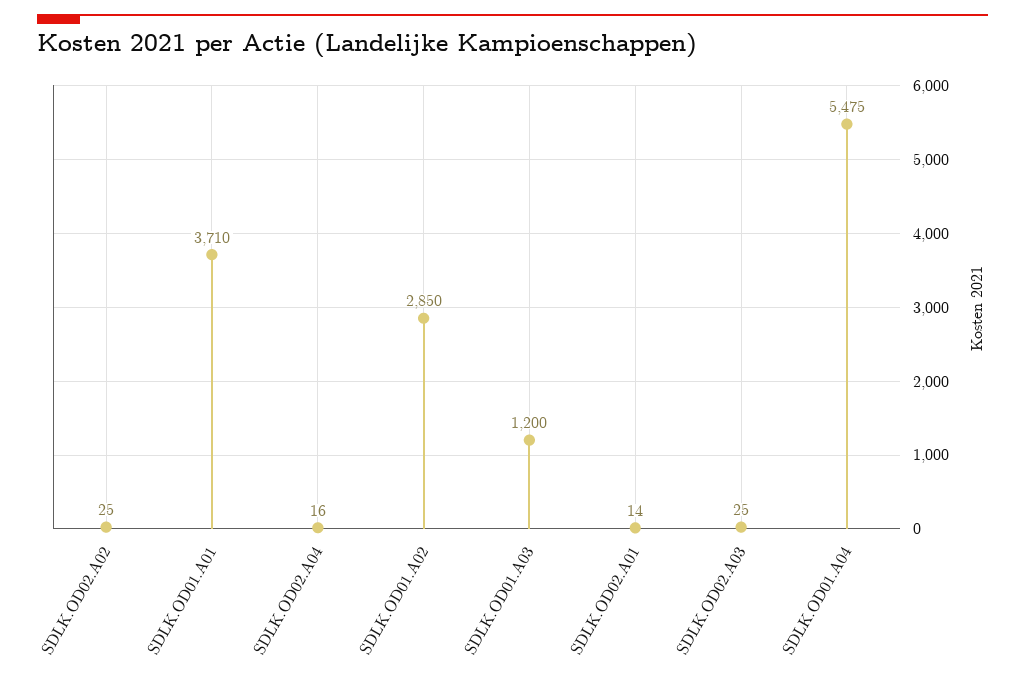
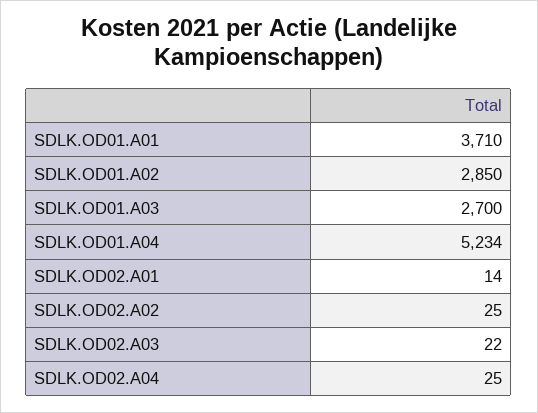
SDLK.OD02.A04: 16 -> 25
SDLK.OD01.A03: 1200 -> 2700
SDLK.OD02.A03: 25 -> 22
SDLK.OD01.A04: 5475 -> 5234

